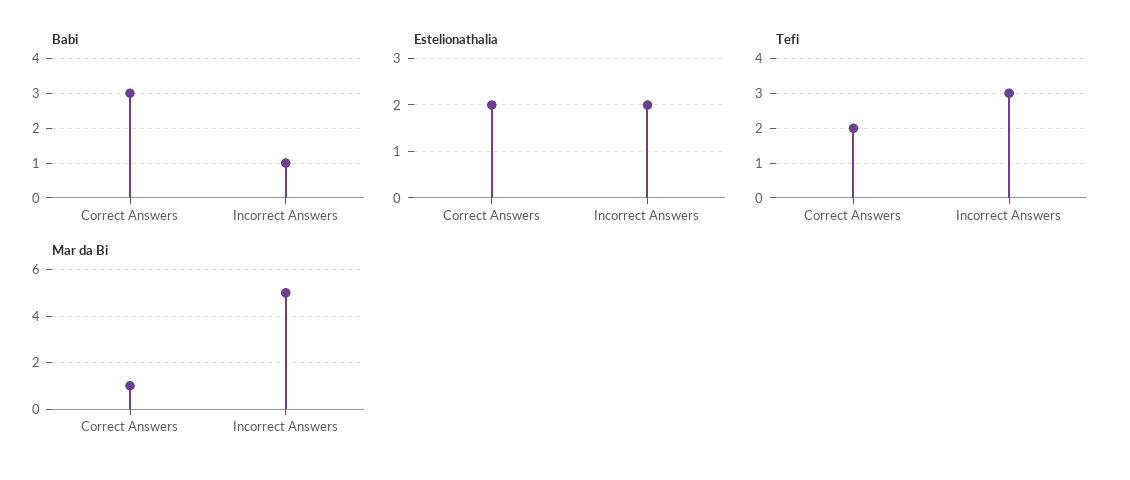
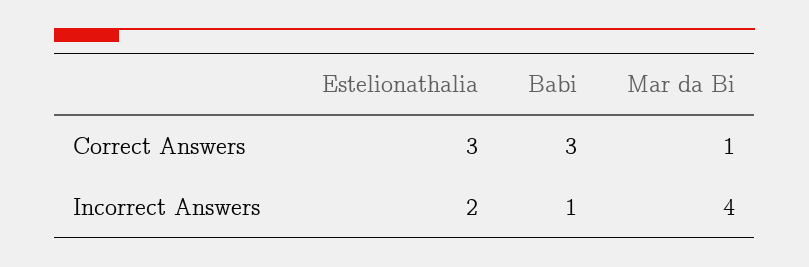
Estelionathalia, Correct Answers: 2 -> 3
Tefi, Correct Answers: 2 -> none
Tefi, Incorrect Answers: 3 -> none
Mar da Bi, Incorrect Answers: 5 -> 4

